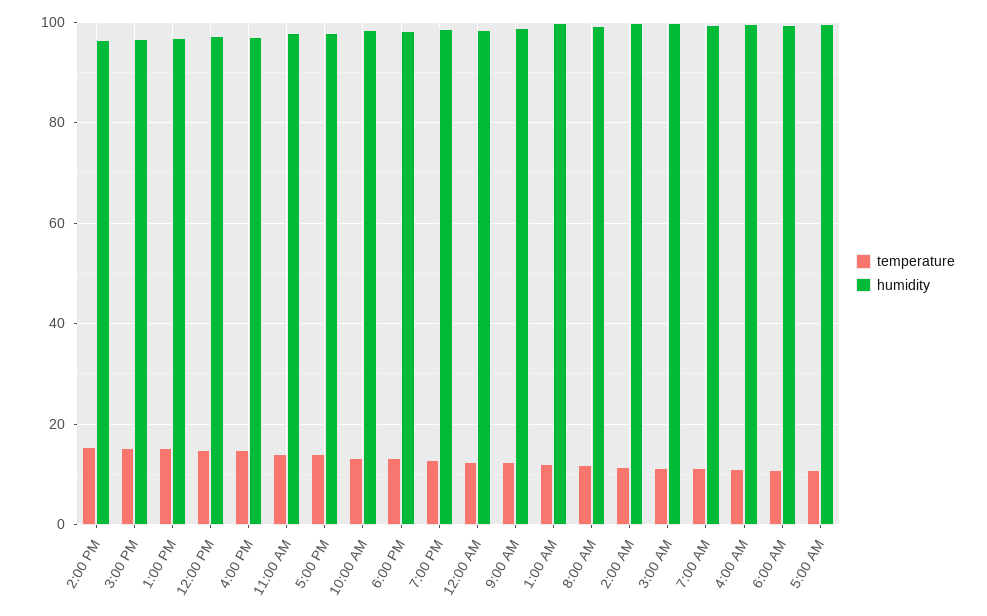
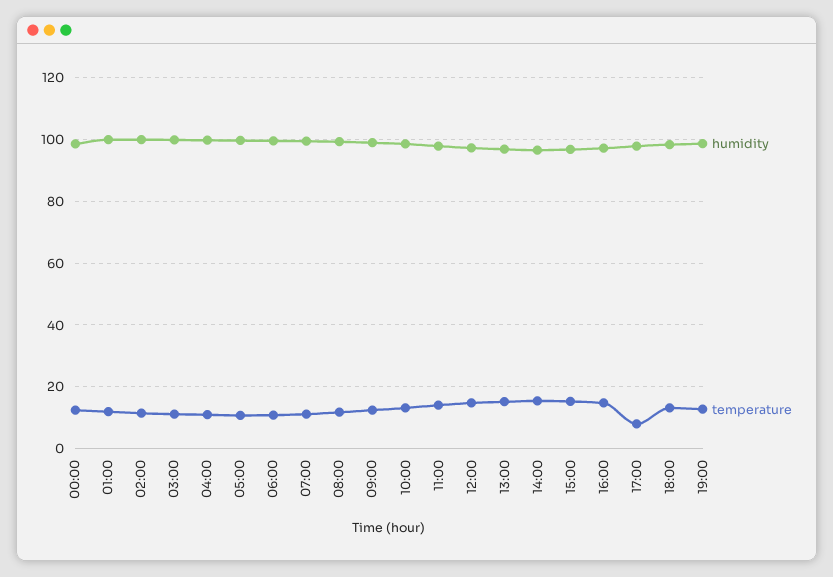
temperature, 5:00 PM: 14 -> 8

